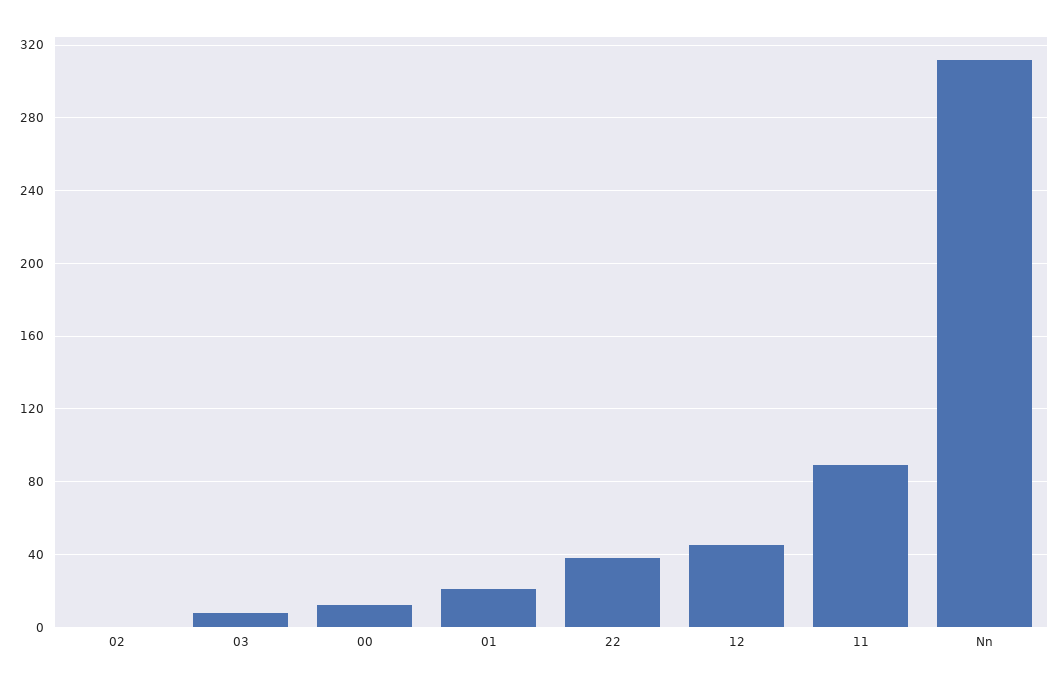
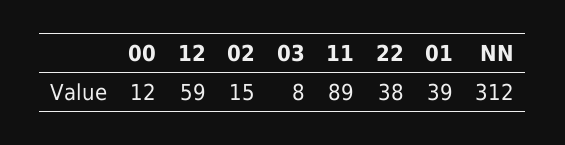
02: 0 -> 15
01: 20 -> 39
12: 45 -> 59

